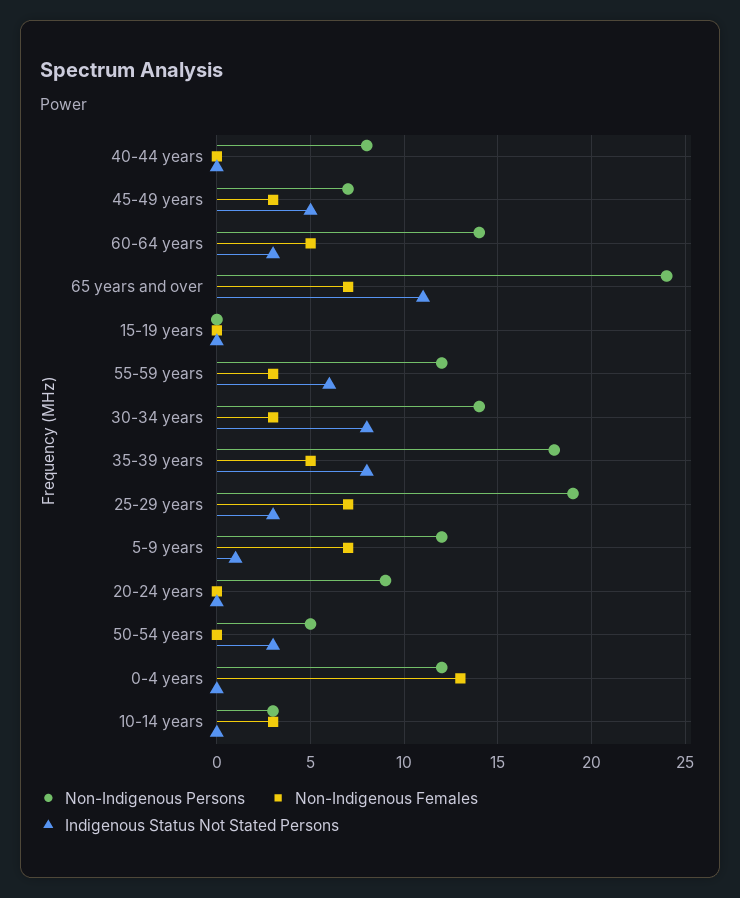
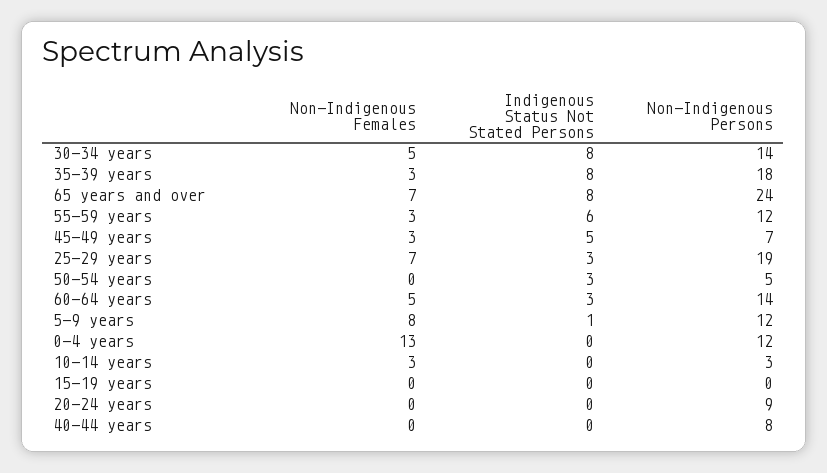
Indigenous Status Not Stated Persons, 65 years and over: 11 -> 8
Non-Indigenous Females, 30-34 years: 3 -> 5
Non-Indigenous Females, 35-39 years: 5 -> 3
Non-Indigenous Females, 5-9 years: 7 -> 8

